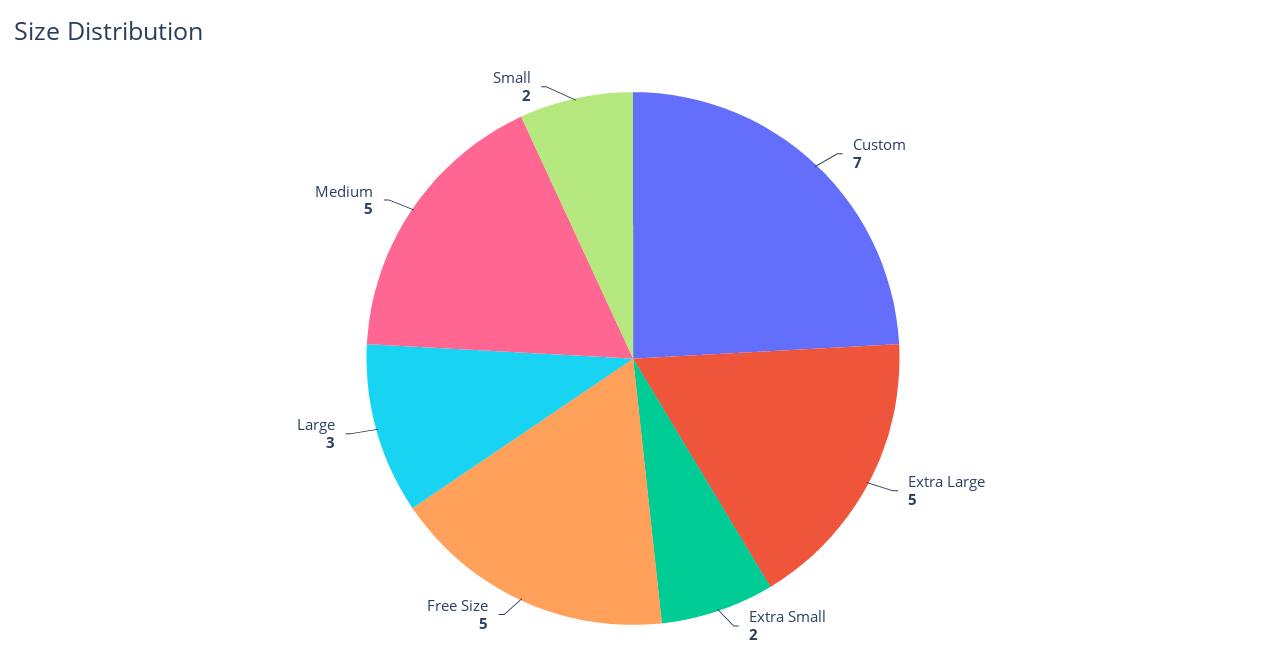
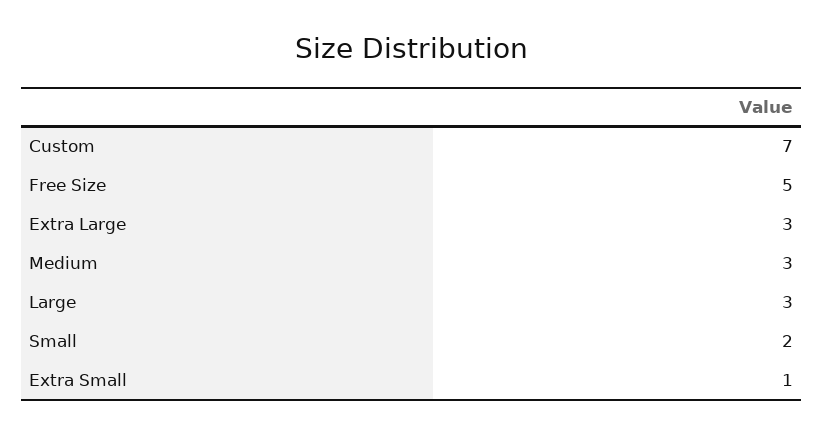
Extra Large: 5 -> 3
Extra Small: 2 -> 1
Medium: 5 -> 3

